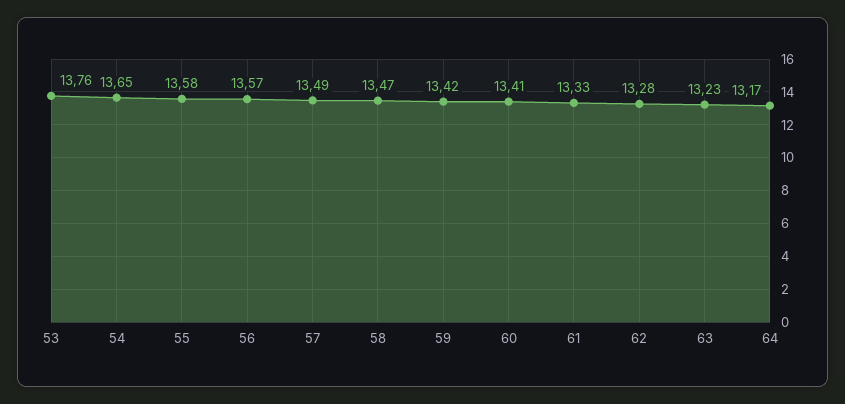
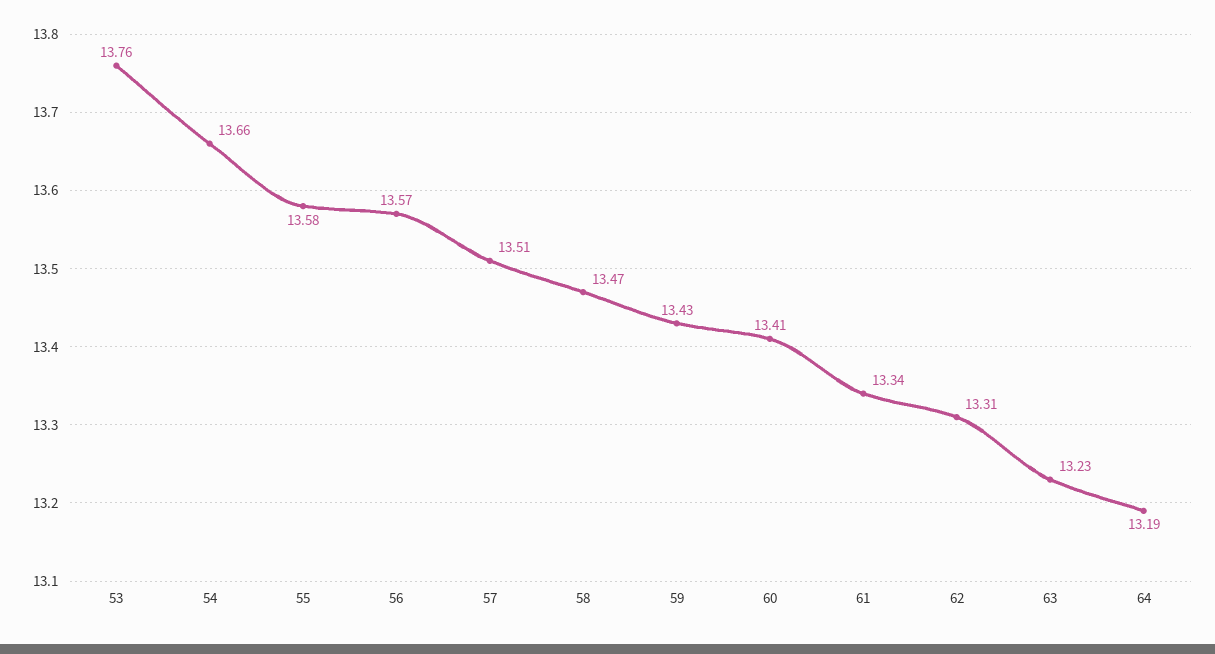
54: 13.65 -> 13.66
57: 13.49 -> 13.51
59: 13.42 -> 13.43
61: 13.33 -> 13.34
62: 13.28 -> 13.31
64: 13.17 -> 13.19

